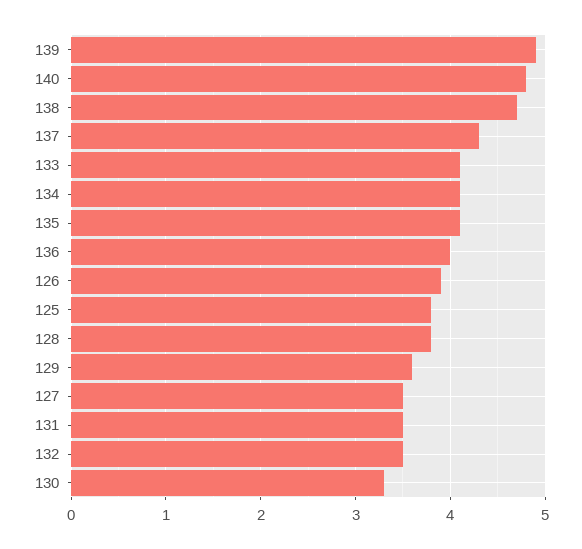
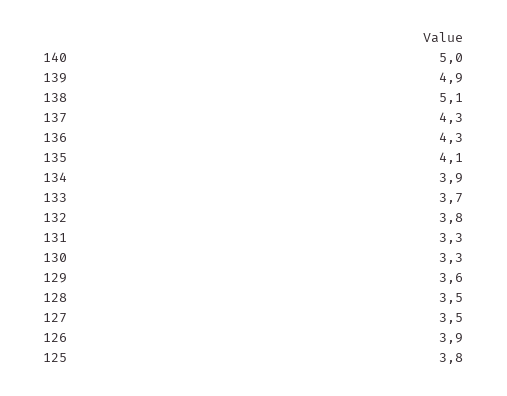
140: 4.8 -> 5
138: 4.7 -> 5.1
133: 4.1 -> 3.7
134: 4.1 -> 3.9
136: 4 -> 4.3
128: 3.8 -> 3.5
131: 3.5 -> 3.3
132: 3.5 -> 3.8

